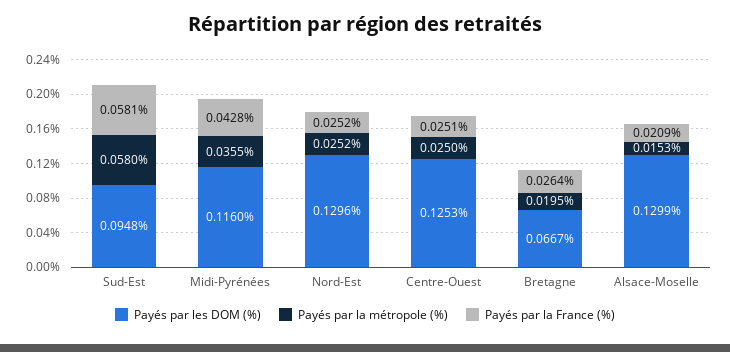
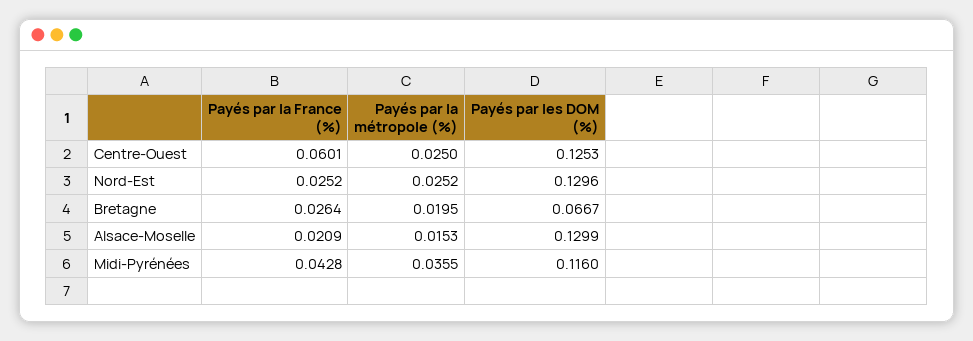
Payés par les DOM (%), Sud-Est: 0.0948 -> none
Payés par la métropole (%), Sud-Est: 0.058 -> none
Payés par la France (%), Sud-Est: 0.0581 -> none
Payés par la France (%), Centre-Ouest: 0.0251 -> 0.0601

